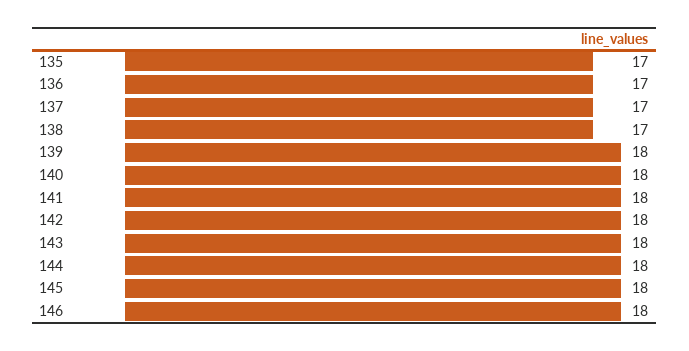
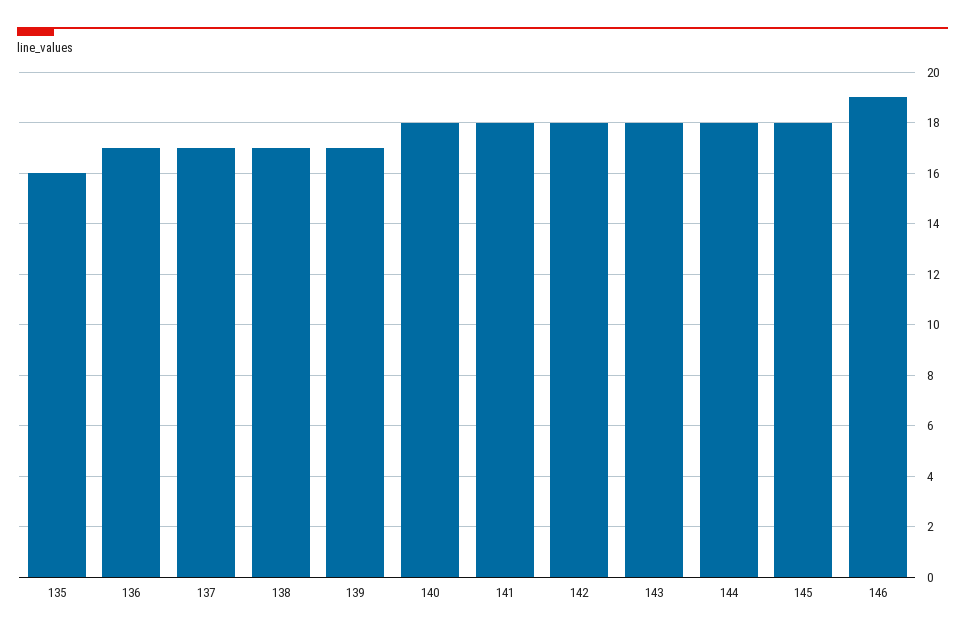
135: 17 -> 16
139: 18 -> 17
146: 18 -> 19

